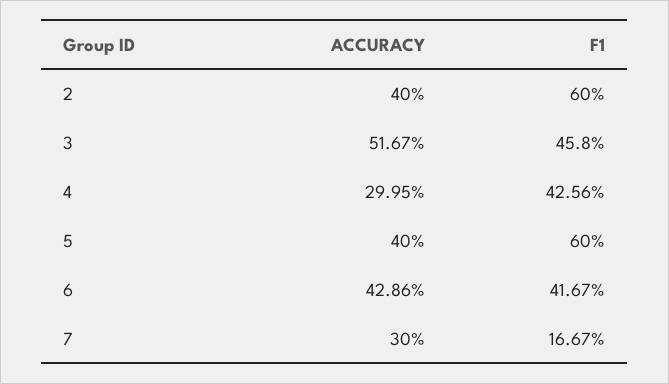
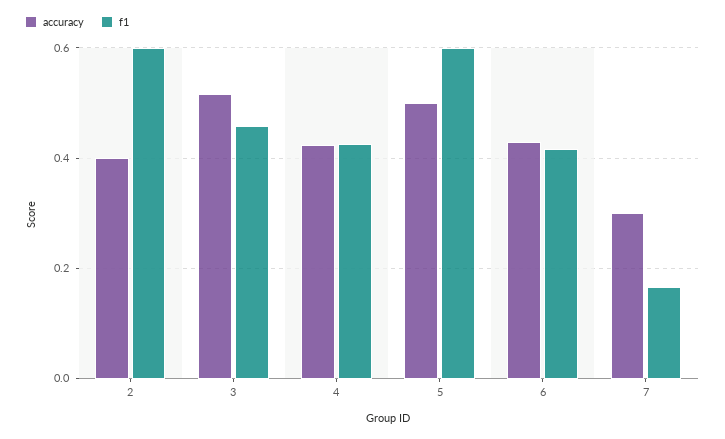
ACCURACY, 4: 0.2995 -> 0.42
ACCURACY, 5: 0.4 -> 0.5

